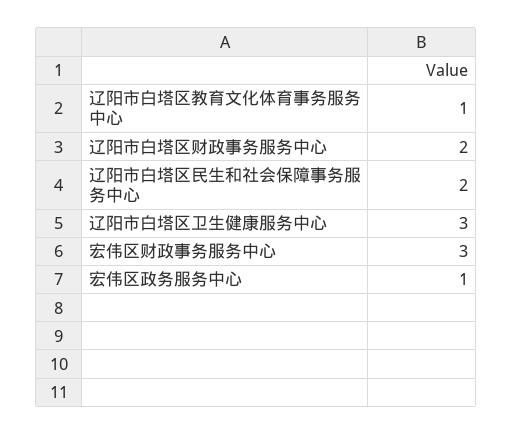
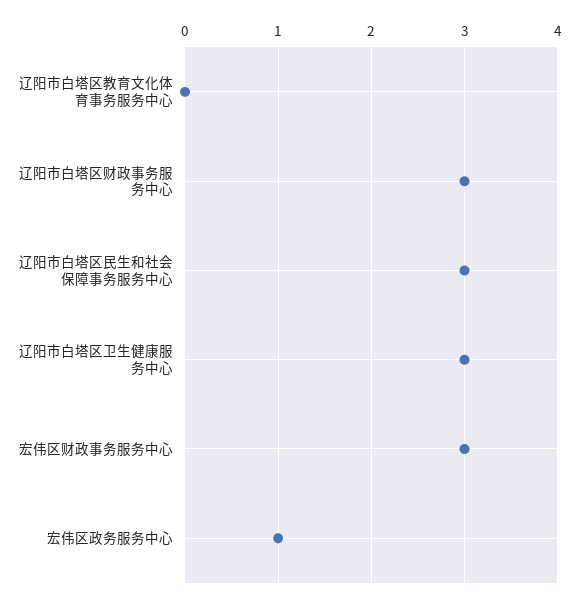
辽阳市白塔区教育文化体育事务服务中心: 1 -> 0
辽阳市白塔区财政事务服务中心: 2 -> 3
辽阳市白塔区民生和社会保障事务服务中心: 2 -> 3

